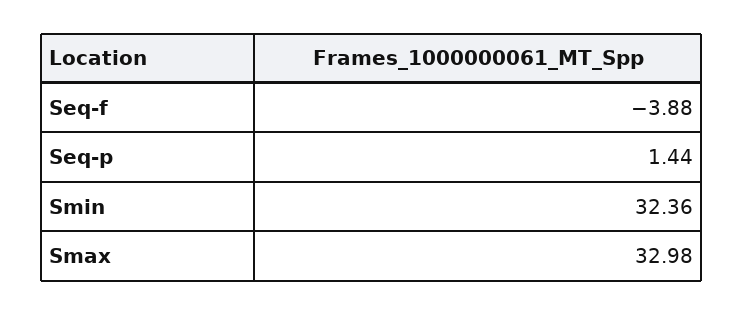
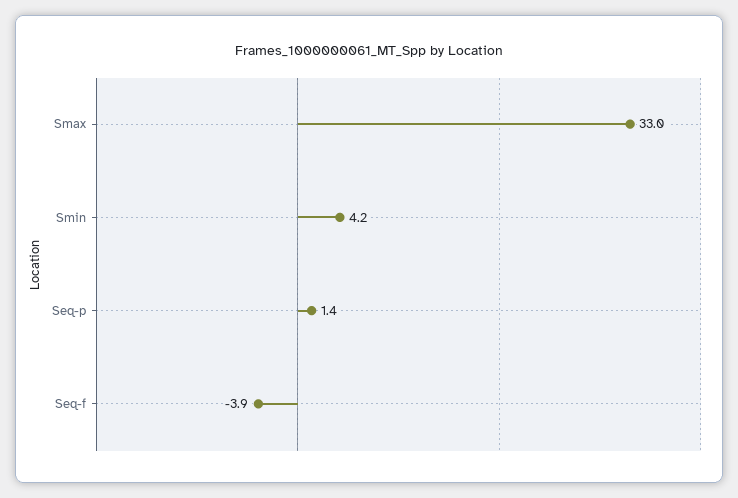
Smin: 32.36 -> 4.2

